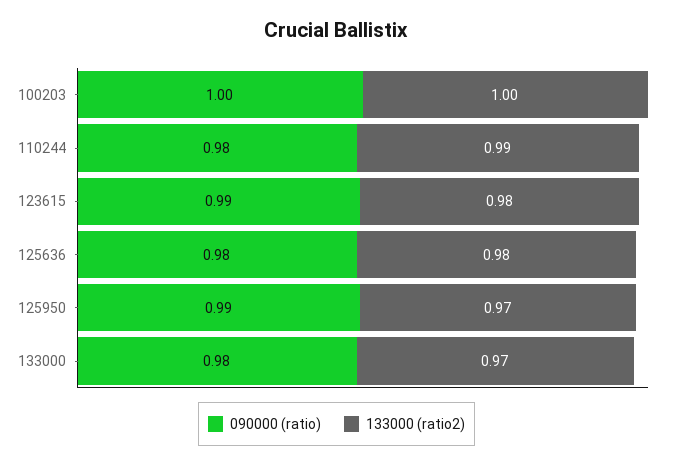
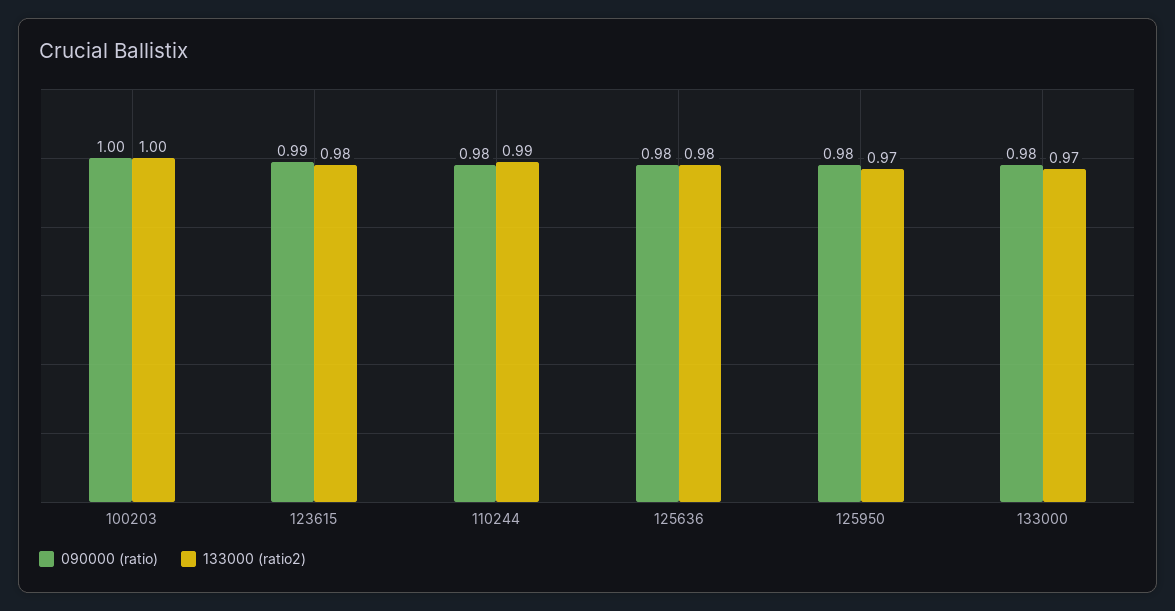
090000 (ratio), 125950: 0.99 -> 0.98

